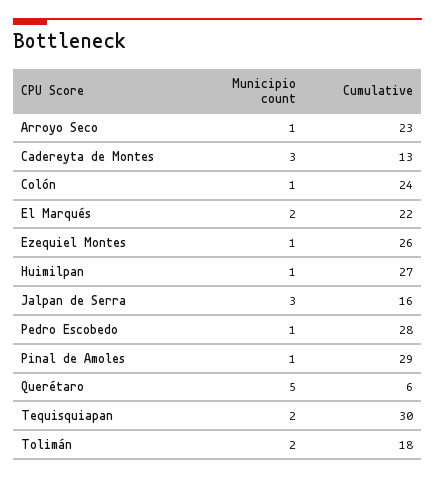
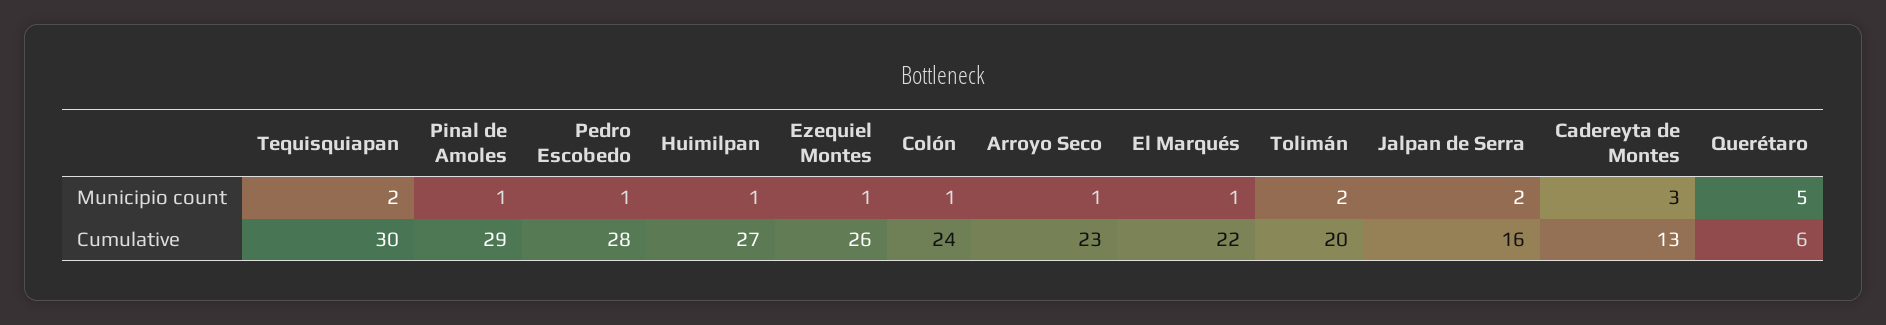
Municipio count, El Marqués: 2 -> 1
Municipio count, Jalpan de Serra: 3 -> 2
Cumulative, Tolimán: 18 -> 20

